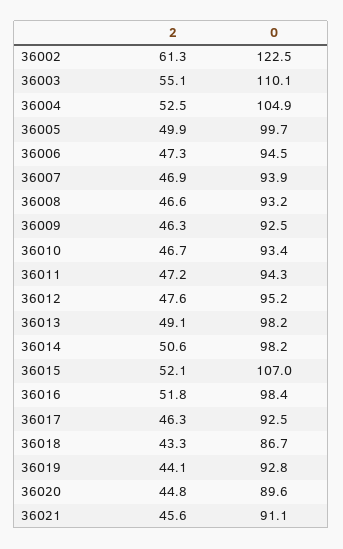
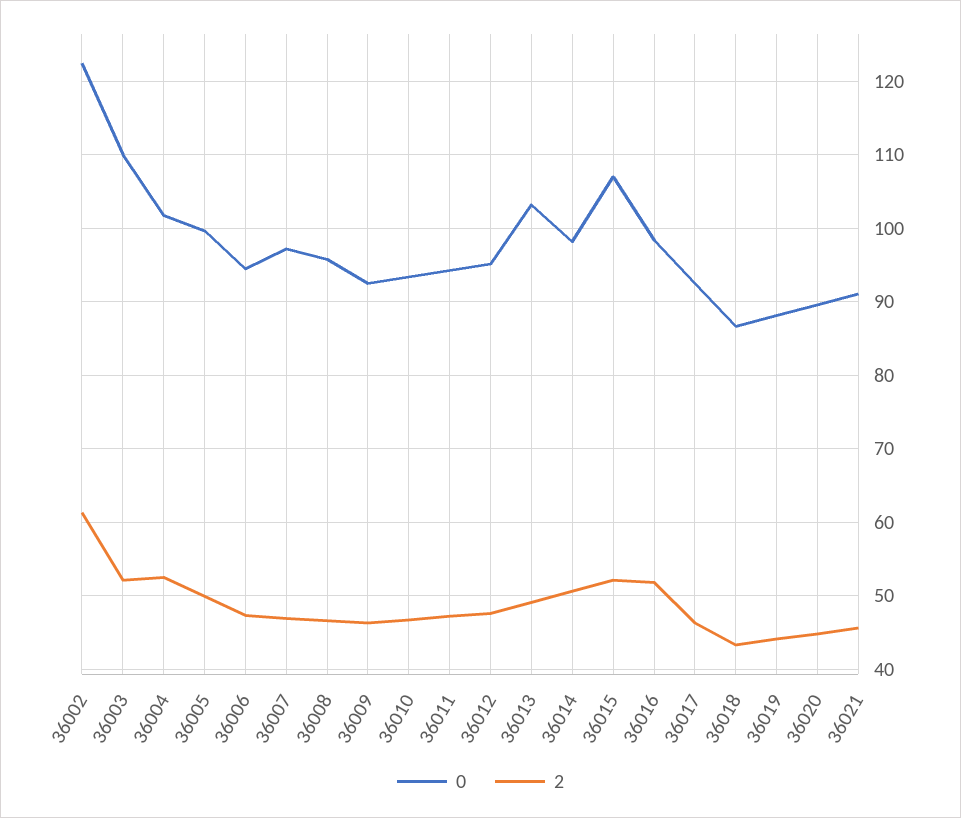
2, 36003: 55.1 -> 52
0, 36004: 104.9 -> 102
0, 36007: 93.9 -> 97
0, 36008: 93.2 -> 96
0, 36013: 98.2 -> 103
0, 36019: 92.8 -> 88

